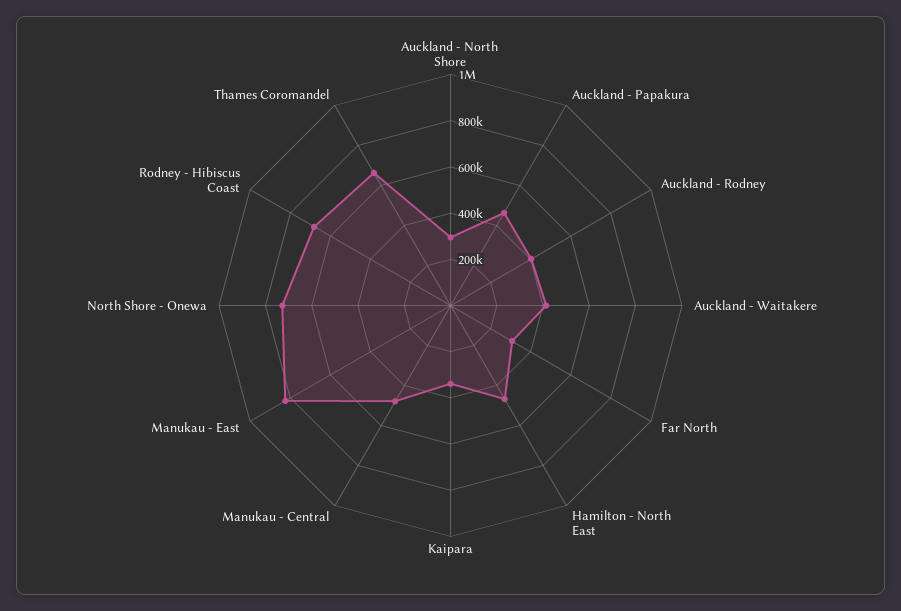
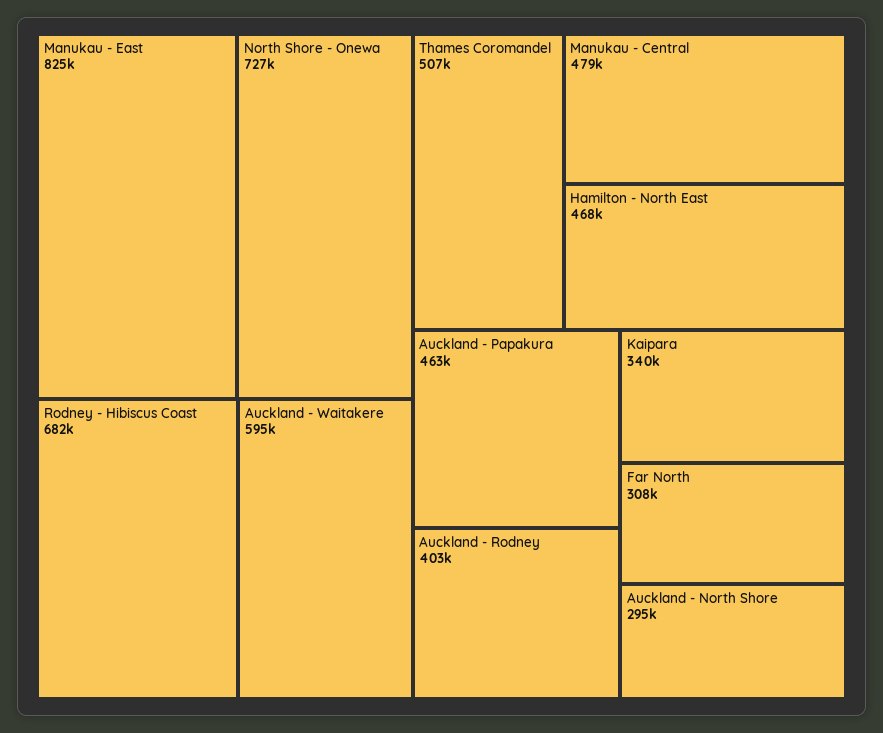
Auckland - Waitakere: 400000 -> 595000
Thames Coromandel: 650000 -> 507000

